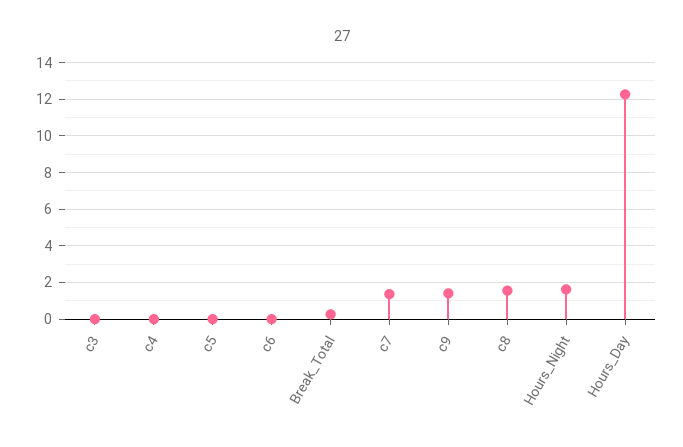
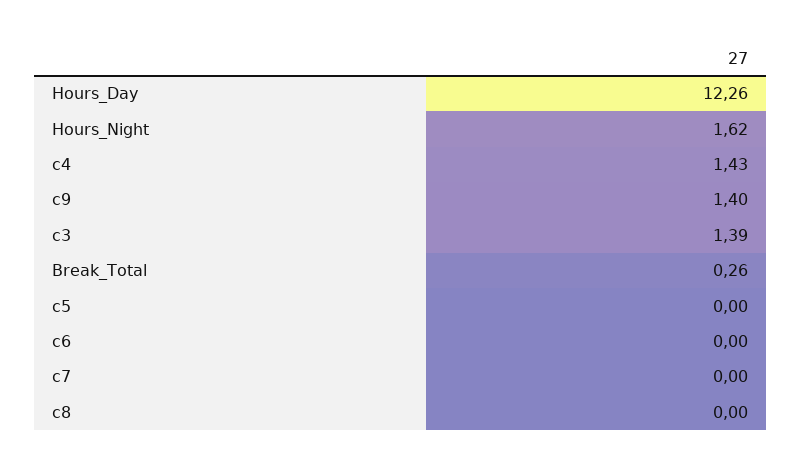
c3: 0 -> 1.39
c4: 0 -> 1.43
c7: 1.5 -> 0
c8: 1.5 -> 0

